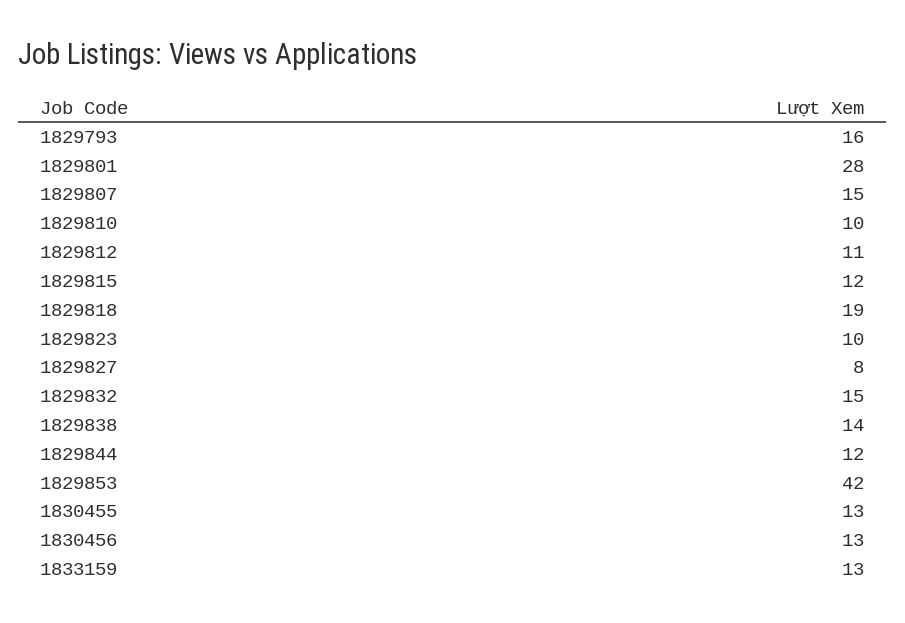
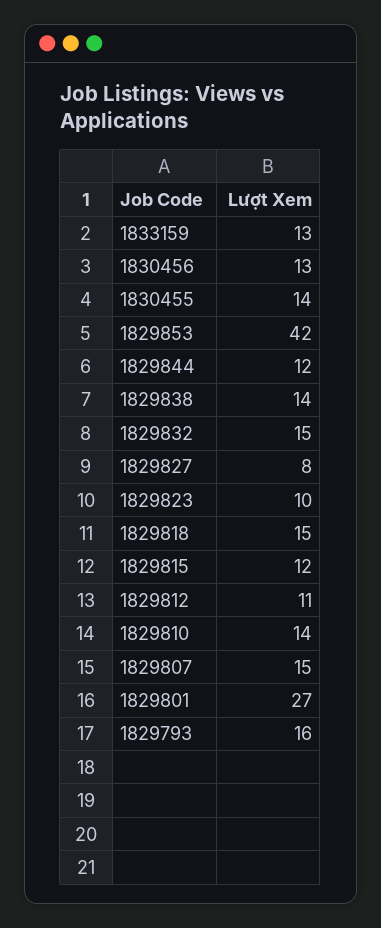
1829801: 28 -> 27
1829810: 10 -> 14
1829818: 19 -> 15
1830455: 13 -> 14

